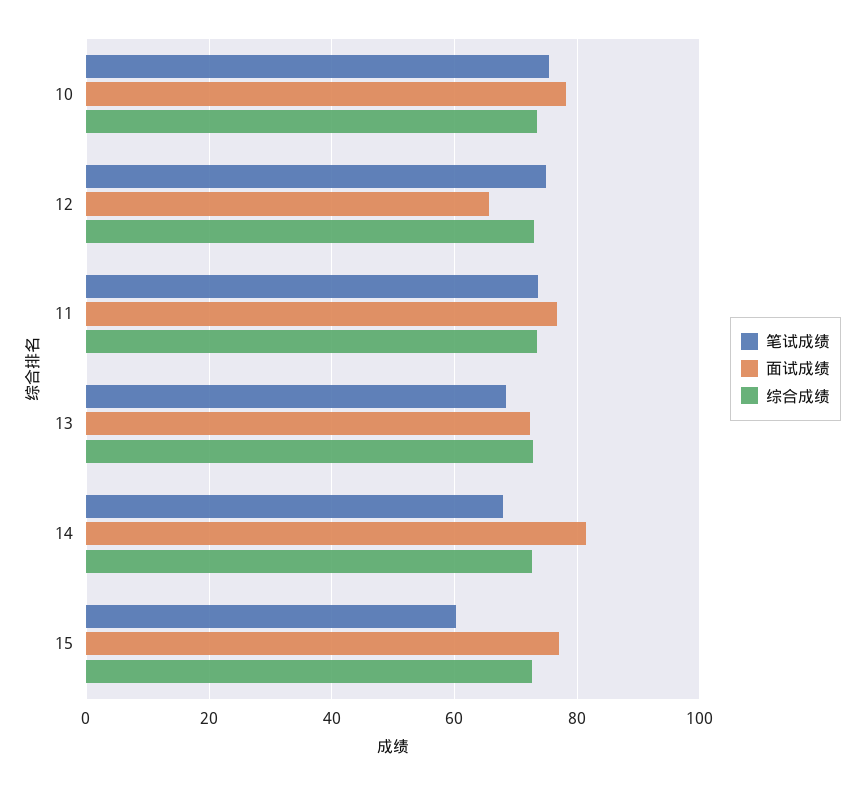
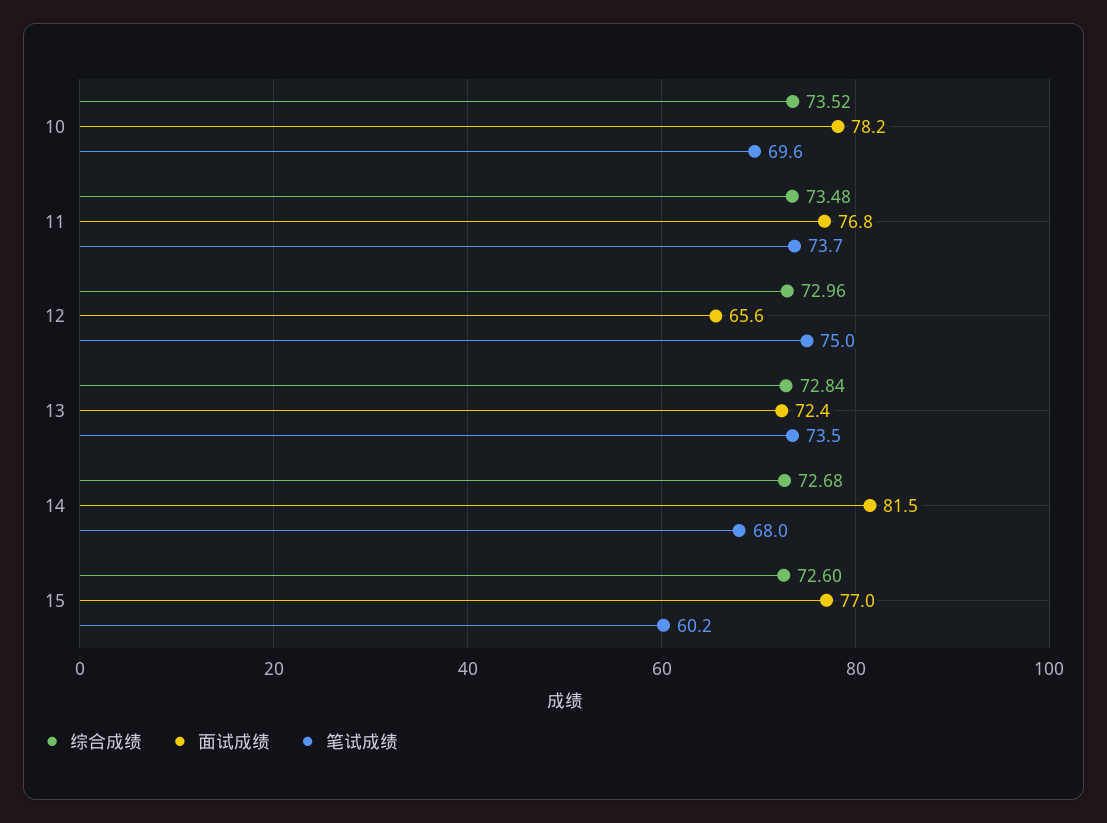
笔试成绩, 10: 76 -> 69.6
笔试成绩, 13: 68 -> 73.5

